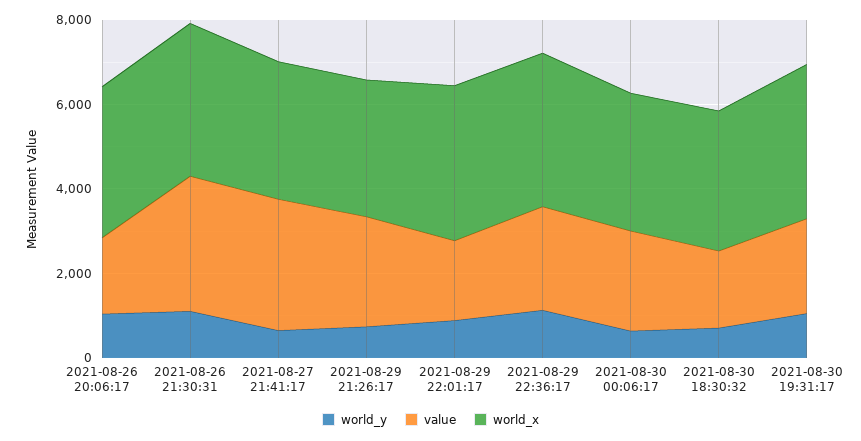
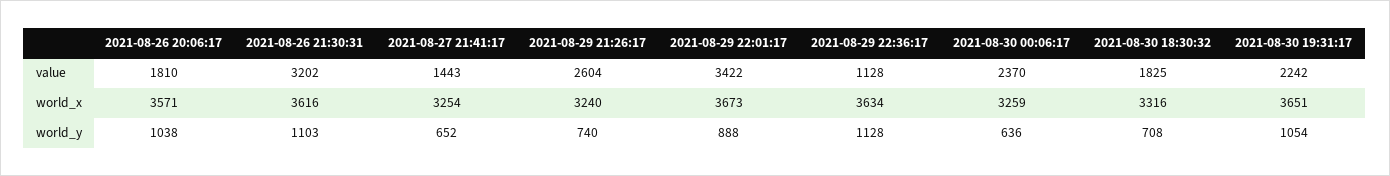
value, 2021-08-27 21:41:17: 3000 -> 1443
value, 2021-08-29 22:01:17: 2000 -> 3422
value, 2021-08-29 22:36:17: 2500 -> 1128

